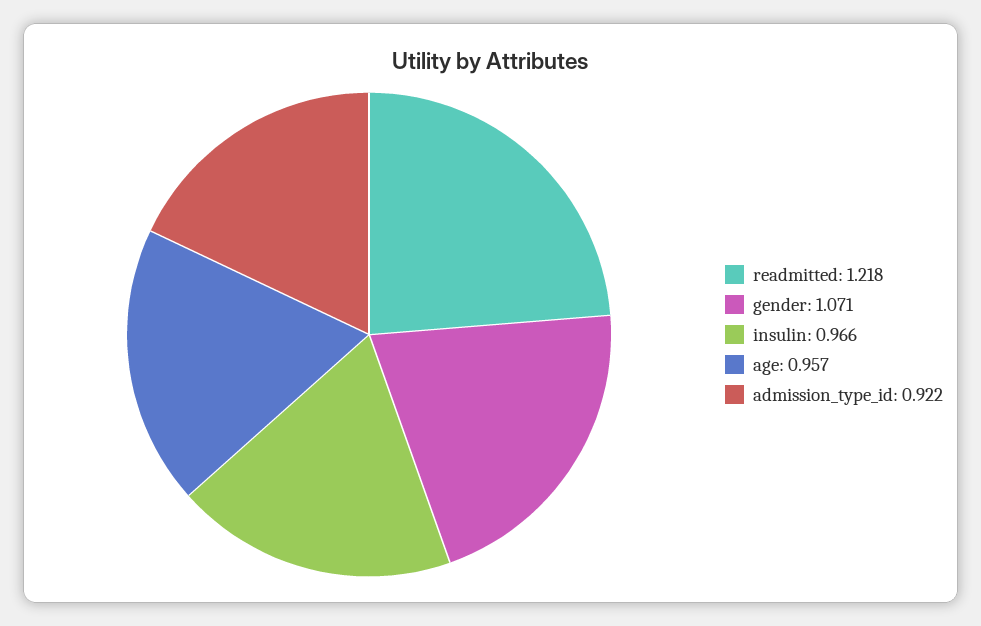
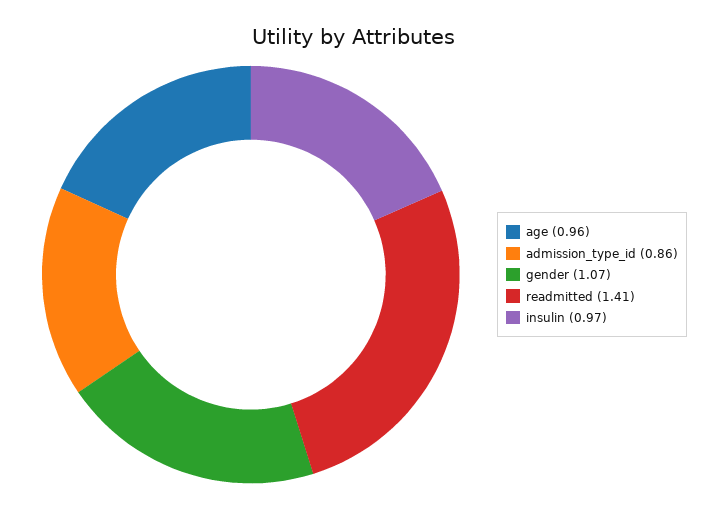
readmitted: 1.218 -> 1.41
admission_type_id: 0.922 -> 0.86

